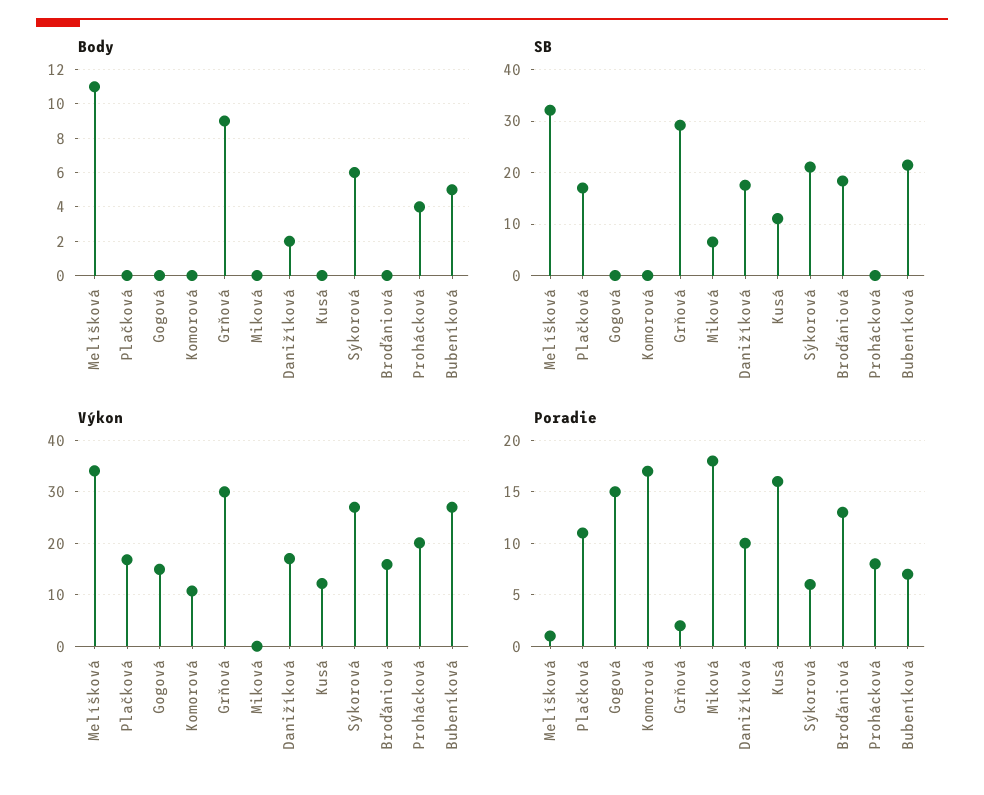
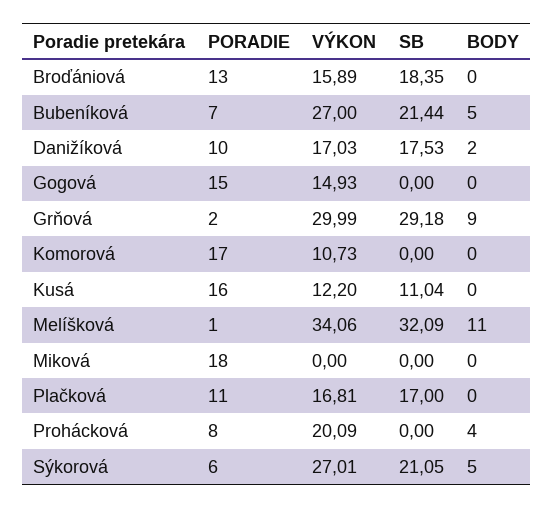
Body, Sýkorová: 6 -> 5
SB, Miková: 6 -> 0

